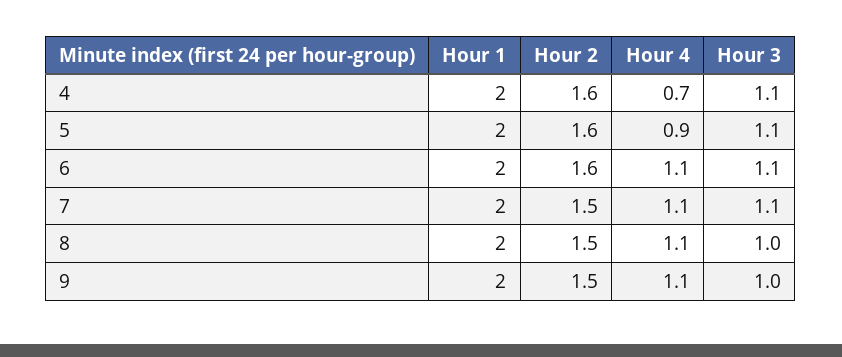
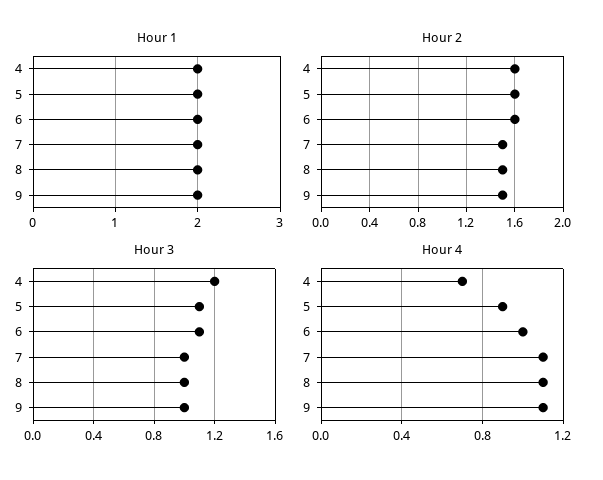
Hour 3, 4: 1.1 -> 1.2
Hour 4, 6: 1.1 -> 1
Hour 3, 7: 1.1 -> 1

